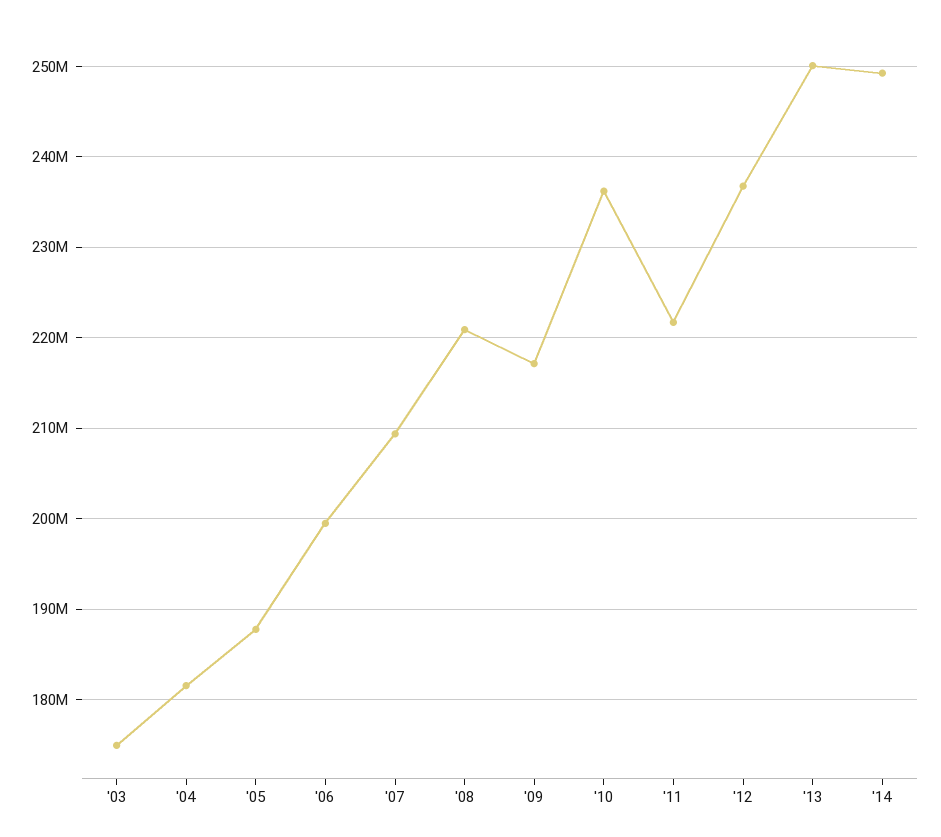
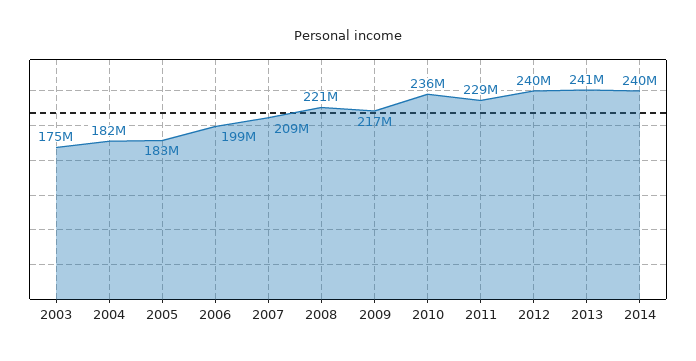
'05: 188000000 -> 183000000
'11: 222000000 -> 229000000
'12: 237000000 -> 240000000
'13: 250000000 -> 241000000
'14: 249000000 -> 240000000

